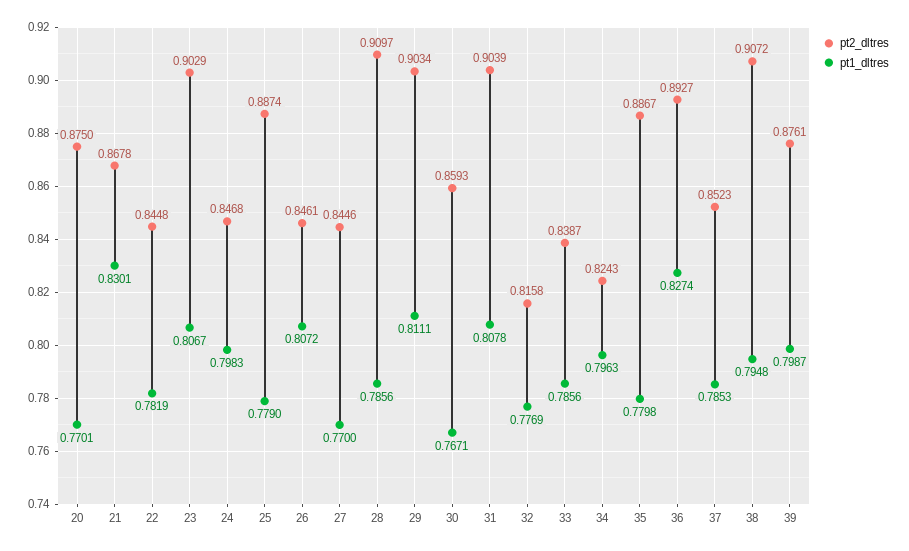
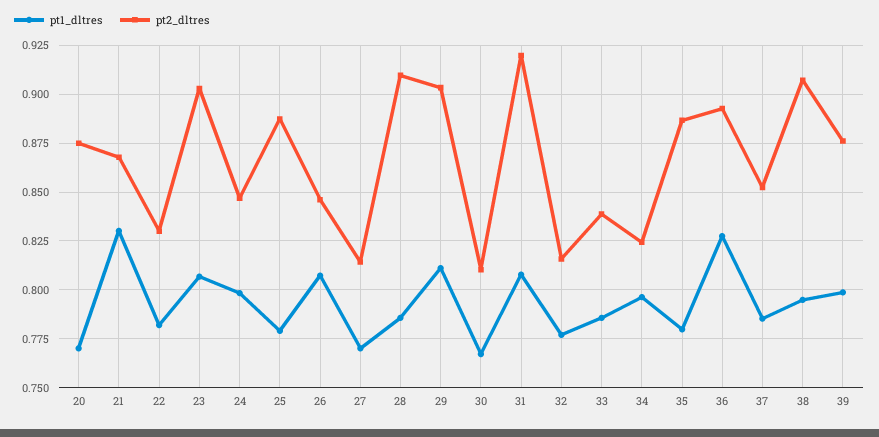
pt2_dltres, 22: 0.8448 -> 0.83
pt2_dltres, 27: 0.8446 -> 0.815
pt2_dltres, 30: 0.8593 -> 0.81
pt2_dltres, 31: 0.9039 -> 0.92

